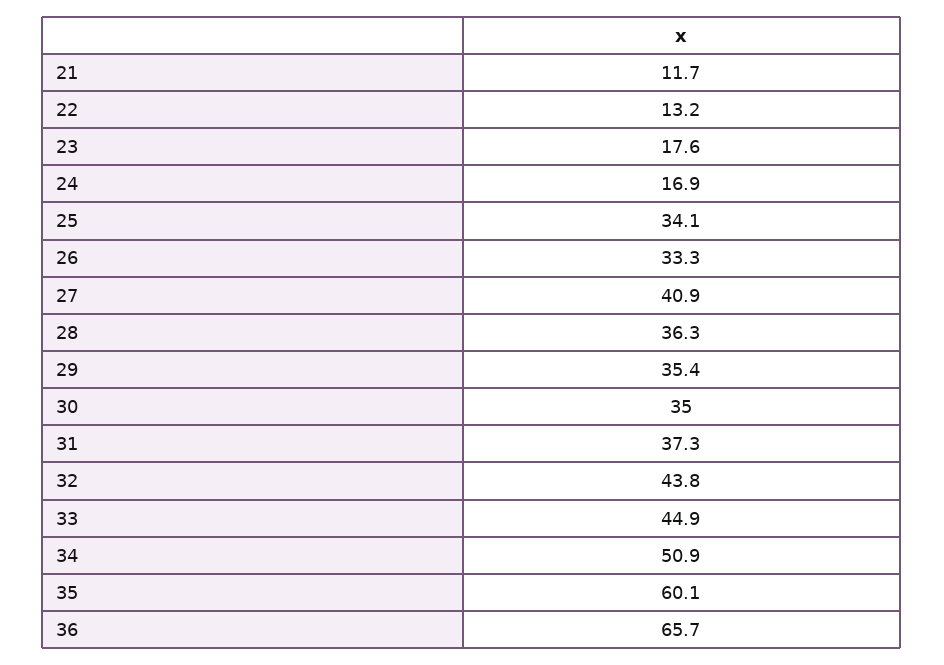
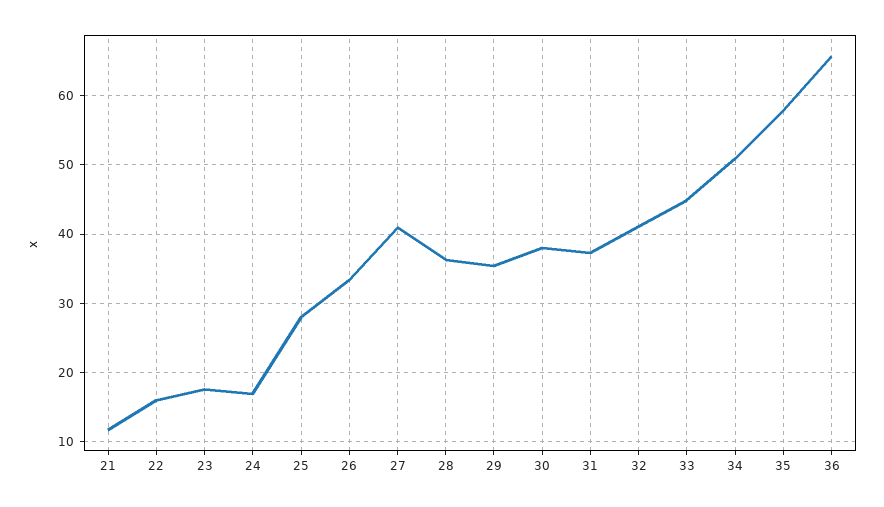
22: 13.2 -> 16
25: 34.1 -> 28
30: 35 -> 38
32: 43.8 -> 41
35: 60.1 -> 58

